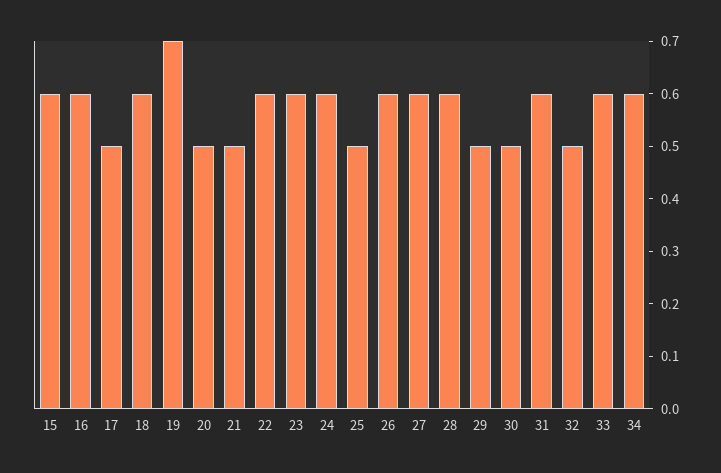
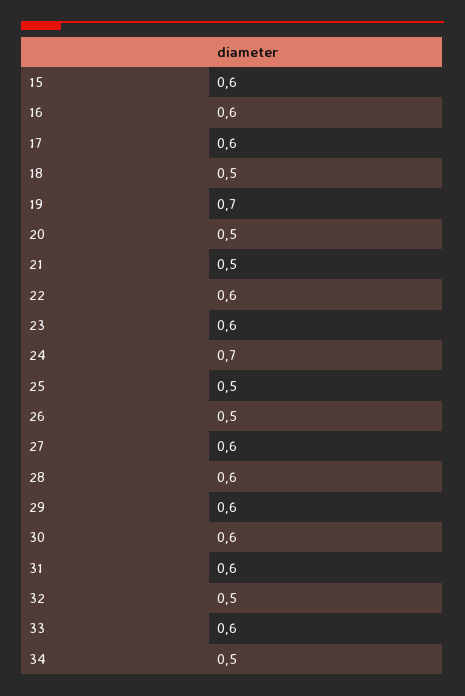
17: 0.5 -> 0.6
18: 0.6 -> 0.5
24: 0.6 -> 0.7
26: 0.6 -> 0.5
29: 0.5 -> 0.6
30: 0.5 -> 0.6
34: 0.6 -> 0.5

